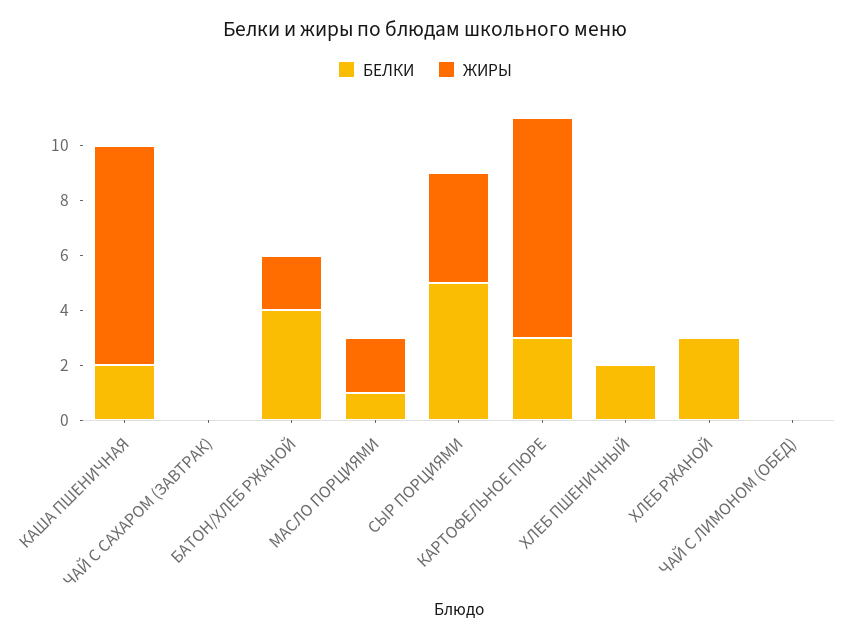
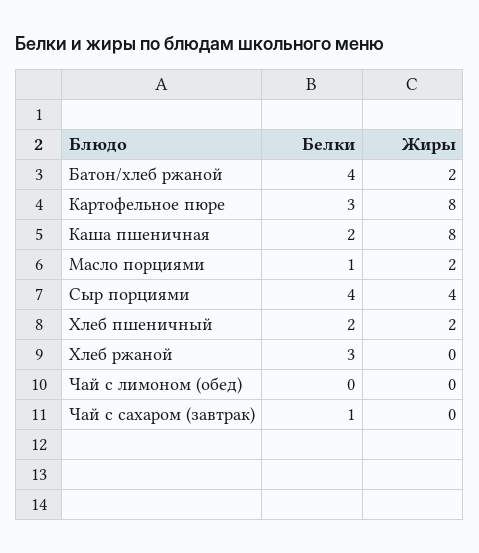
БЕЛКИ, ЧАЙ С САХАРОМ (ЗАВТРАК): 0 -> 1
БЕЛКИ, СЫР ПОРЦИЯМИ: 5 -> 4
ЖИРЫ, ХЛЕБ ПШЕНИЧНЫЙ: 0 -> 2

